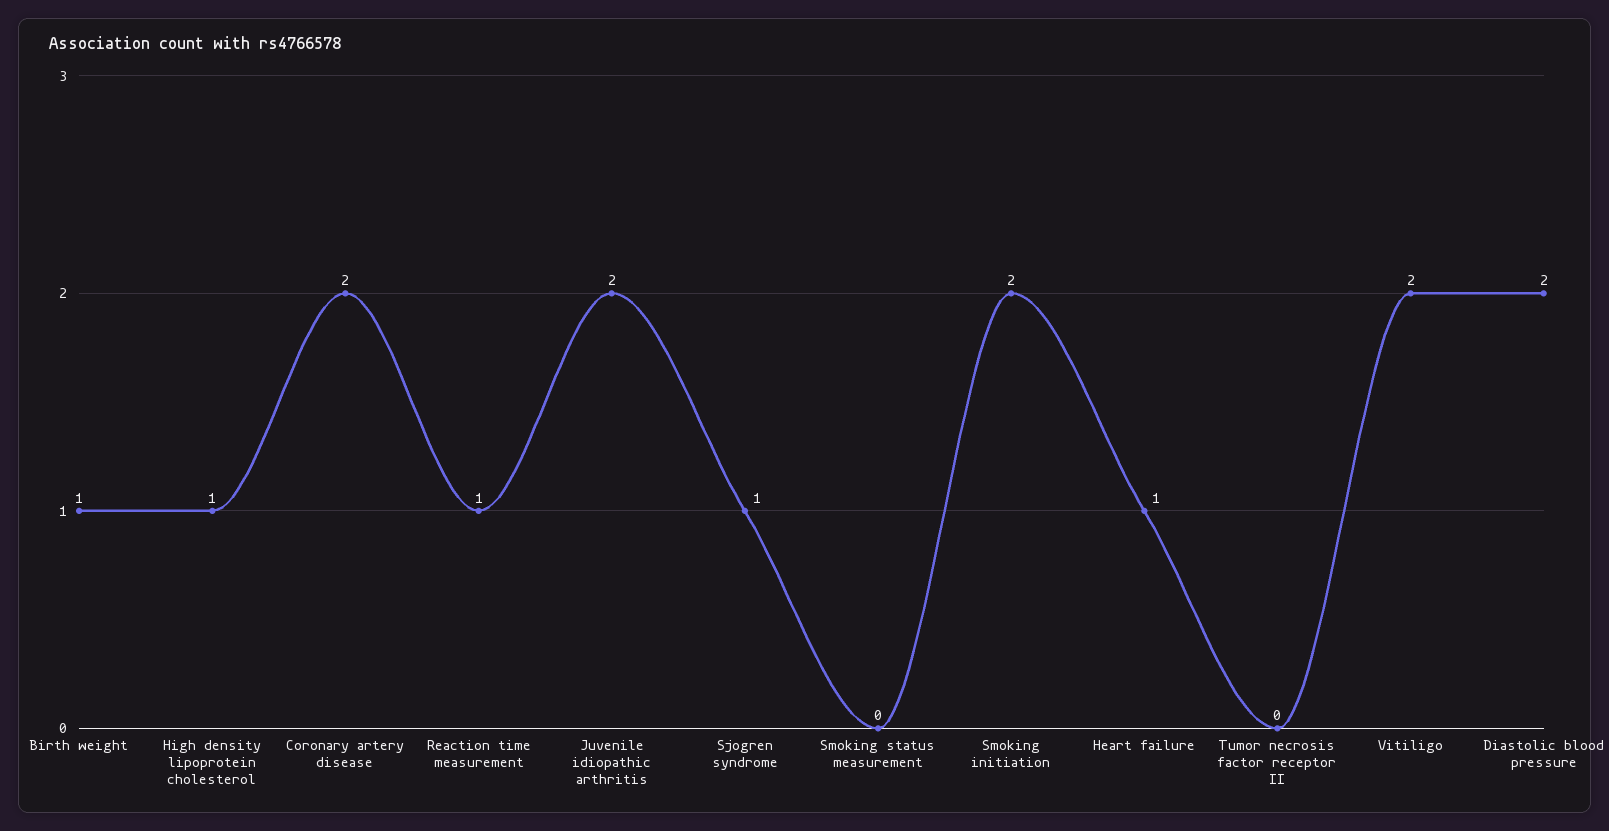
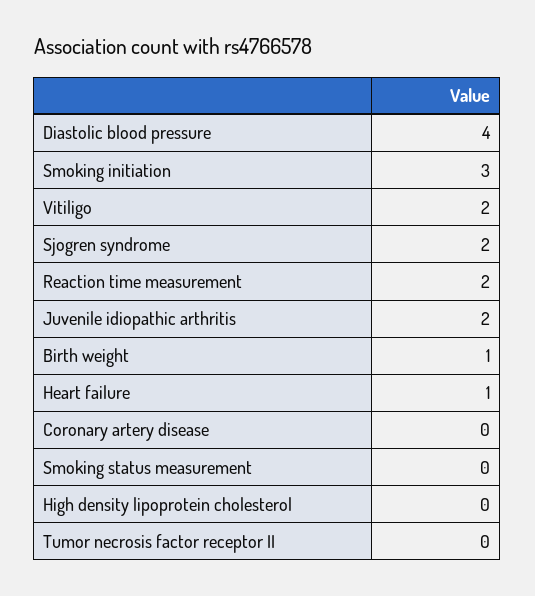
High density lipoprotein cholesterol: 1 -> 0
Coronary artery disease: 2 -> 0
Reaction time measurement: 1 -> 2
Sjogren syndrome: 1 -> 2
Smoking initiation: 2 -> 3
Diastolic blood pressure: 2 -> 4

